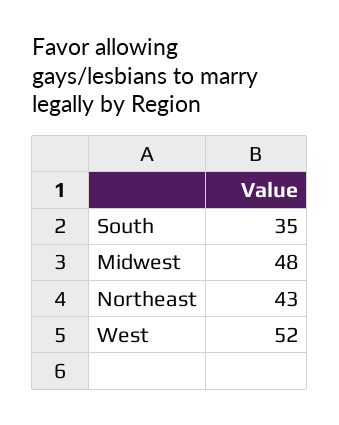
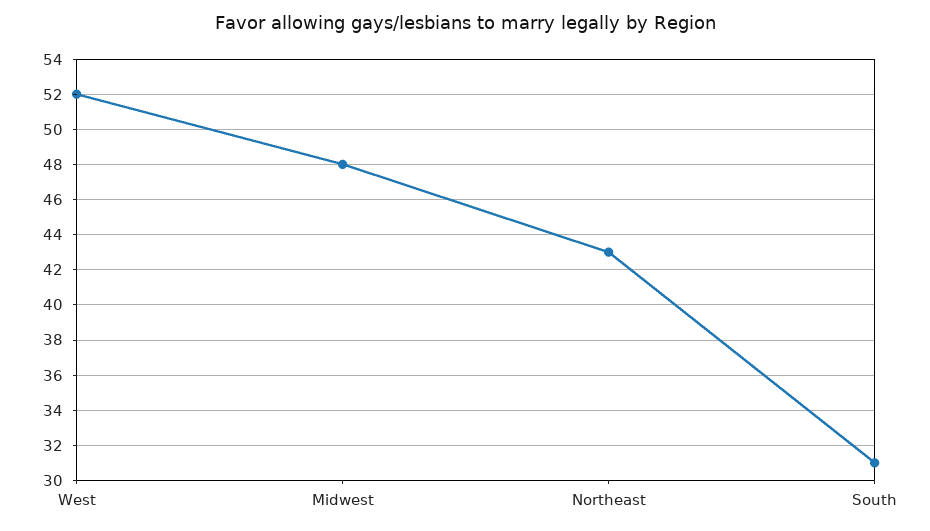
South: 35 -> 31

